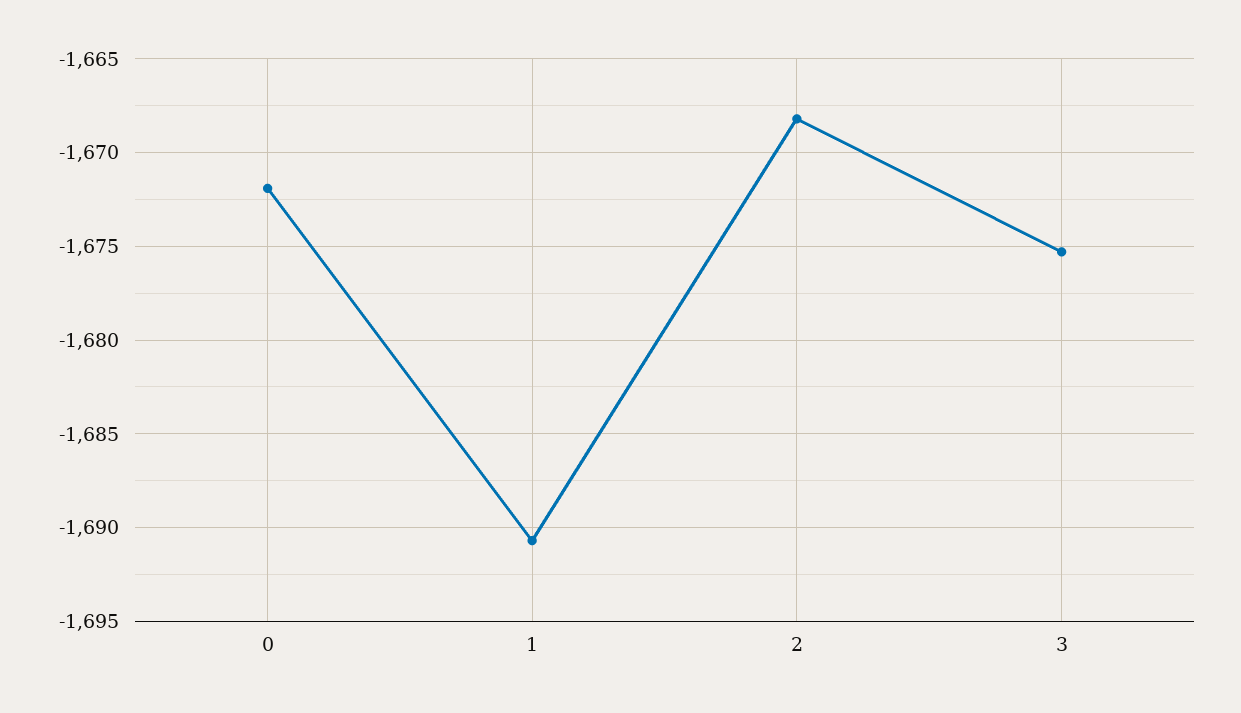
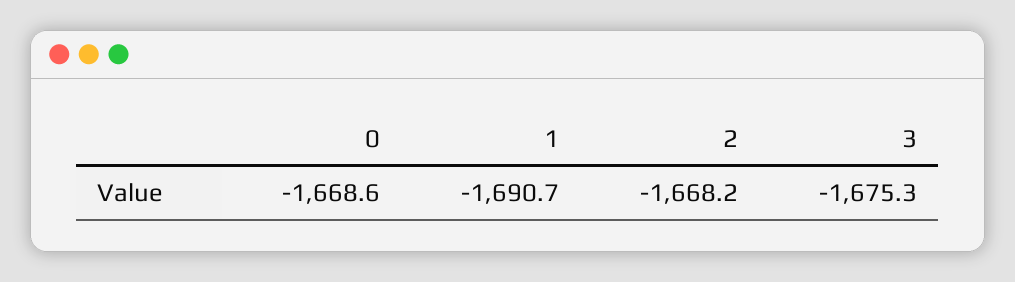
0: -1672 -> -1668.6

